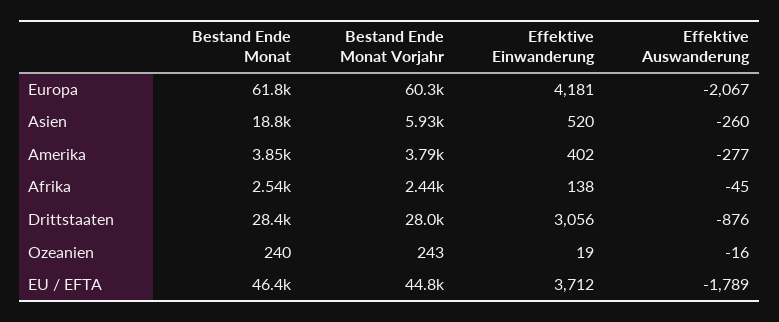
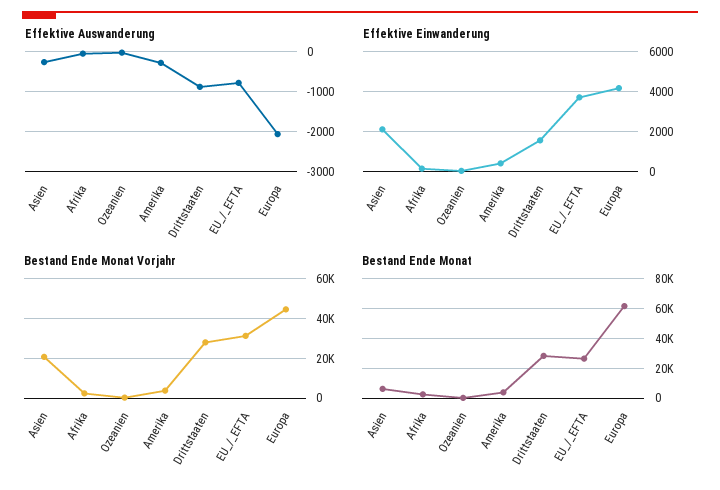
Bestand Ende Monat Vorjahr, Europa: 60300 -> 45000
Bestand Ende Monat, Asien: 18800 -> 5000
Bestand Ende Monat Vorjahr, Asien: 5930 -> 20000
Effektive Einwanderung, Asien: 520 -> 2000
Effektive Einwanderung, Drittstaaten: 3056 -> 1500
Bestand Ende Monat, EU / EFTA: 46400 -> 25000
Bestand Ende Monat Vorjahr, EU / EFTA: 44800 -> 30000
Effektive Auswanderung, EU / EFTA: -1789 -> -800

